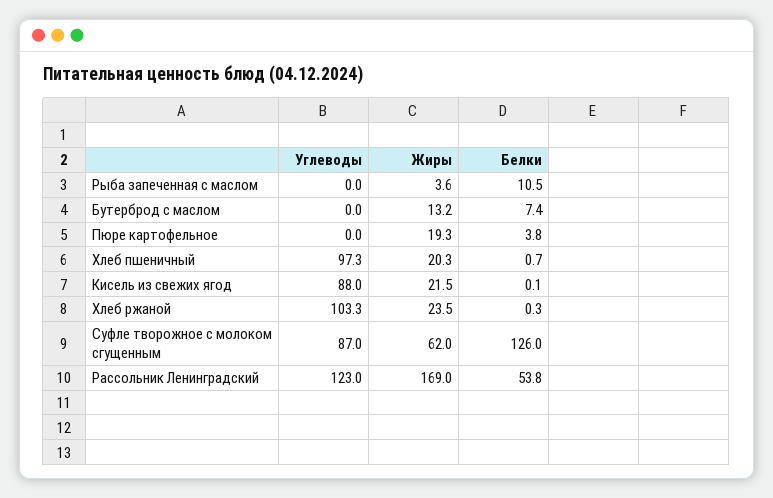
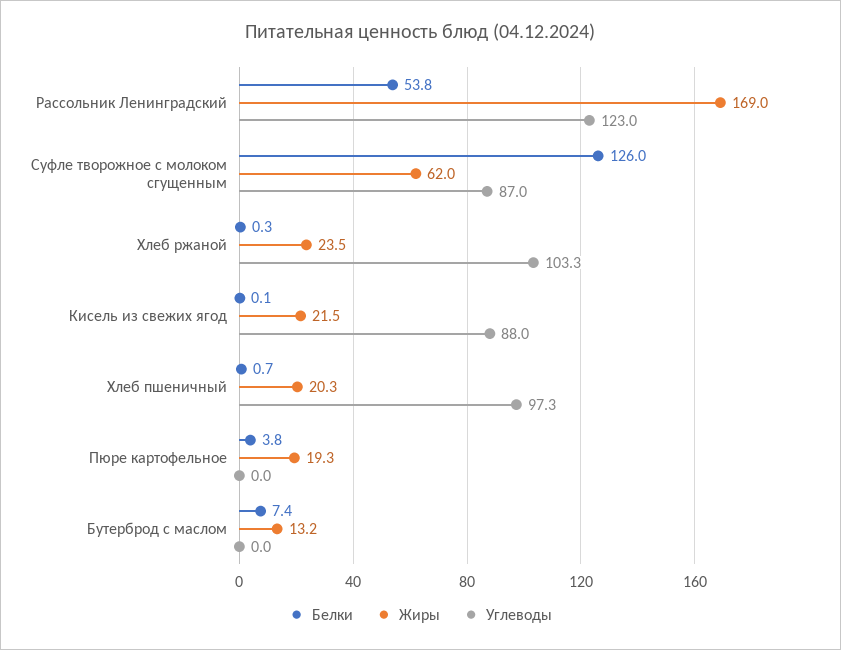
Углеводы, Рыба запеченная с маслом: 0 -> none
Жиры, Рыба запеченная с маслом: 3.6 -> none
Белки, Рыба запеченная с маслом: 10.5 -> none

